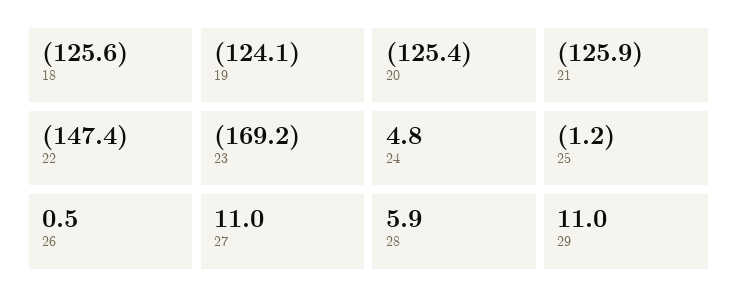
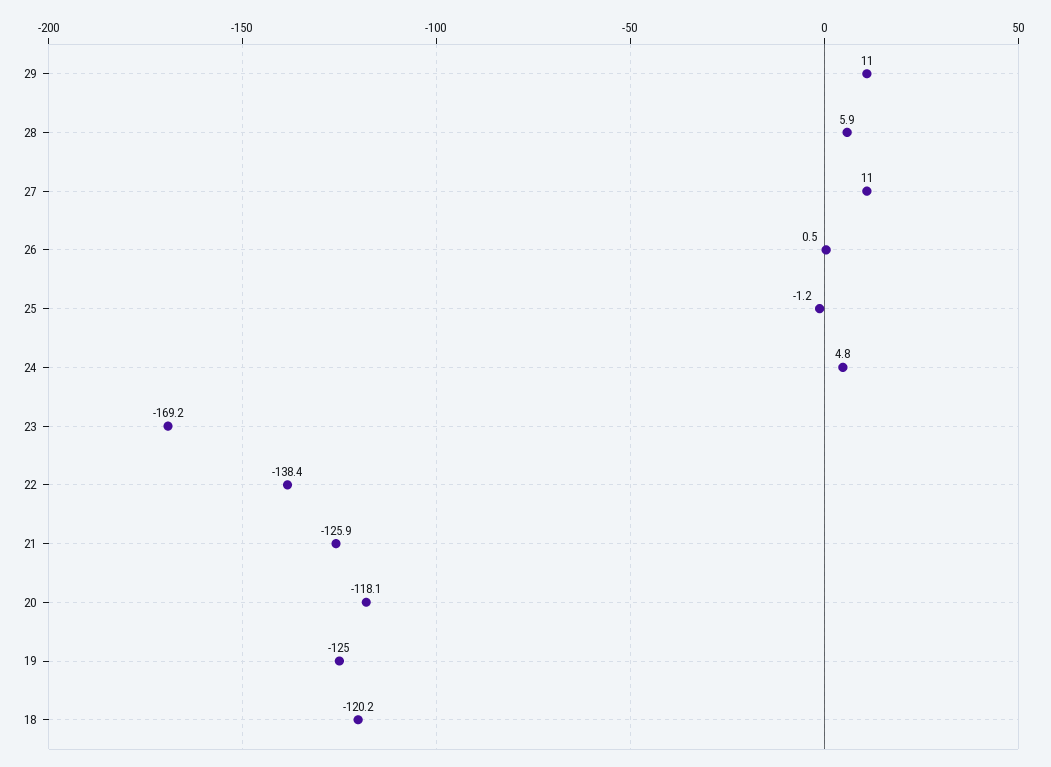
18: -125.6 -> -120.2
19: -124.1 -> -125
20: -125.4 -> -118.1
22: -147.4 -> -138.4

